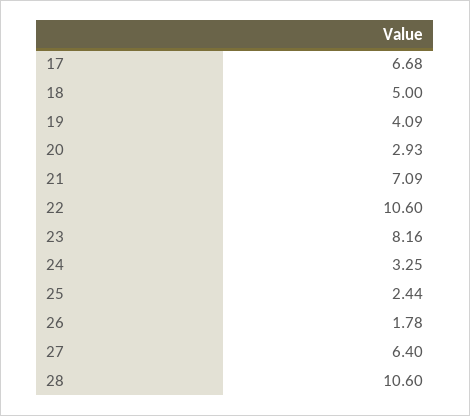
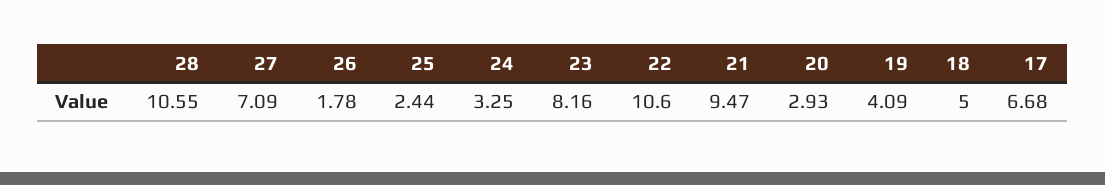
21: 7.09 -> 9.47
27: 6.4 -> 7.09
28: 10.6 -> 10.55

